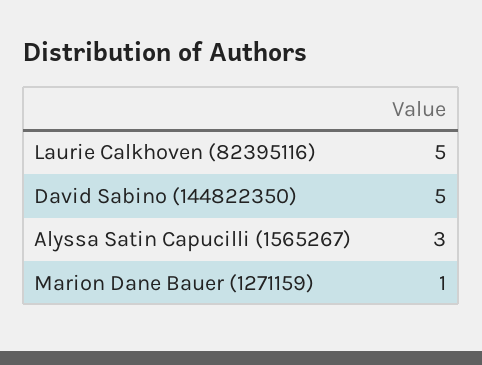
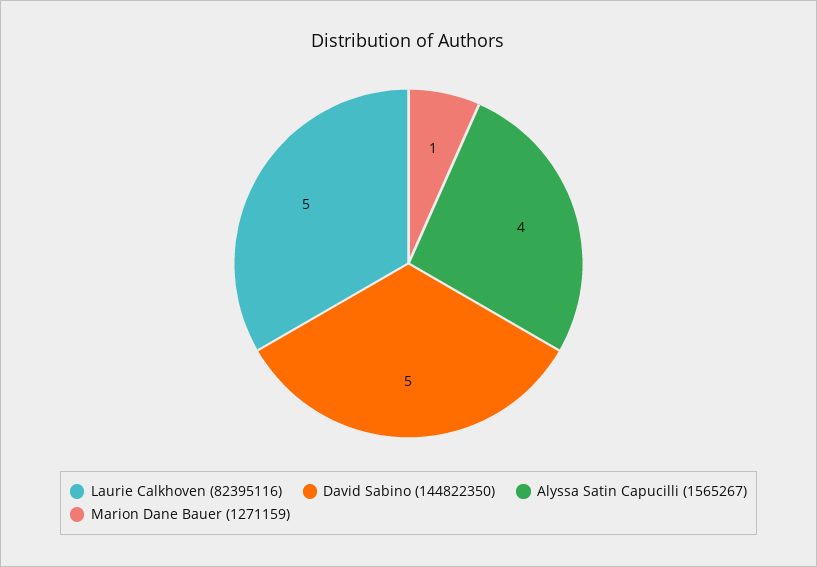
Alyssa Satin Capucilli (1565267): 3 -> 4

